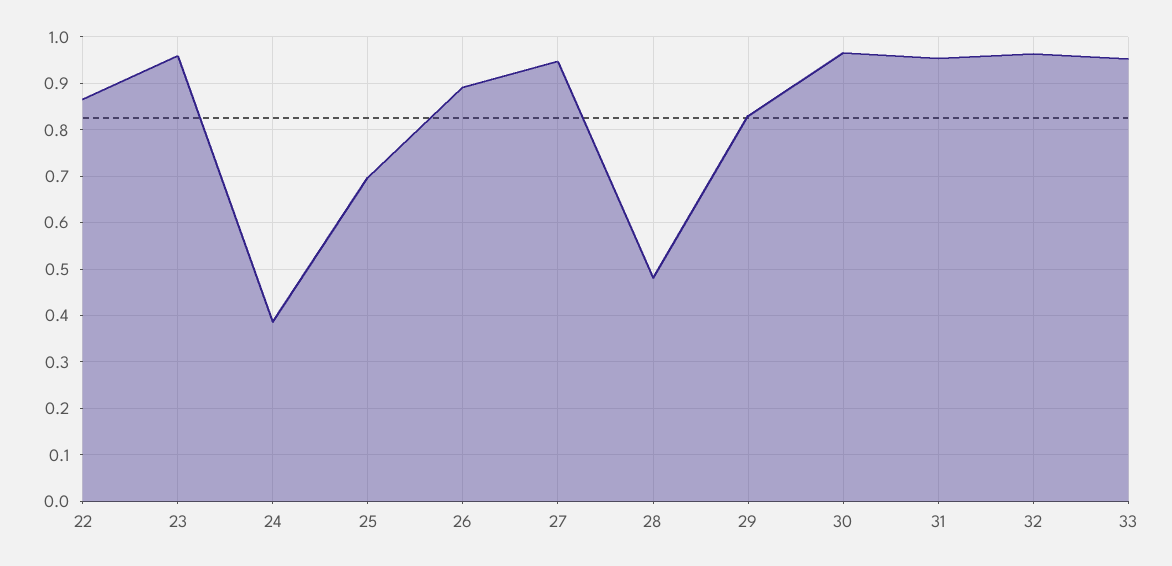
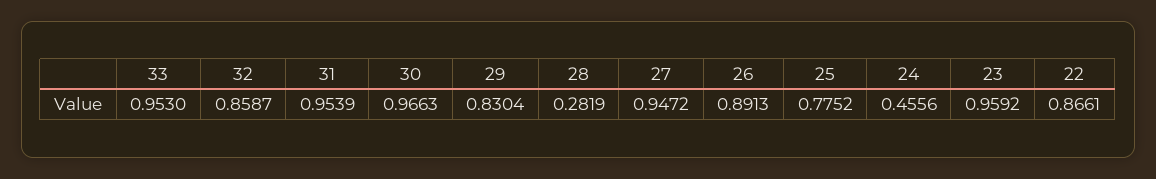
24: 0.38 -> 0.4556
25: 0.7 -> 0.7752
28: 0.48 -> 0.2819
32: 0.96 -> 0.8587

